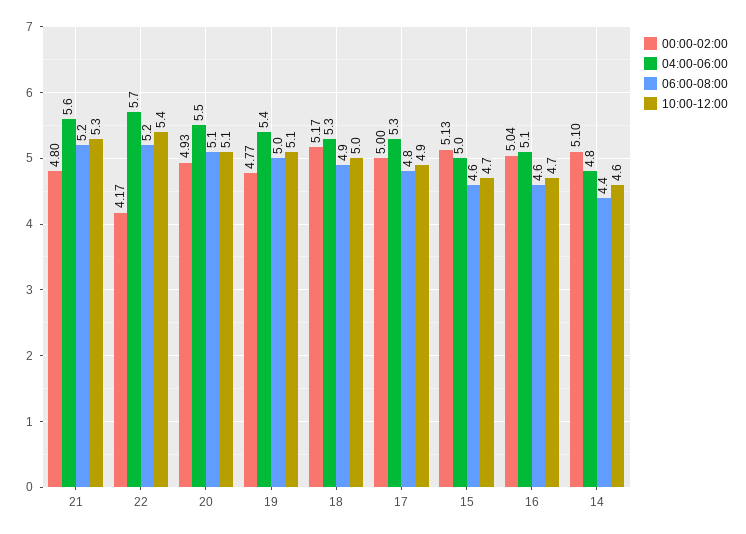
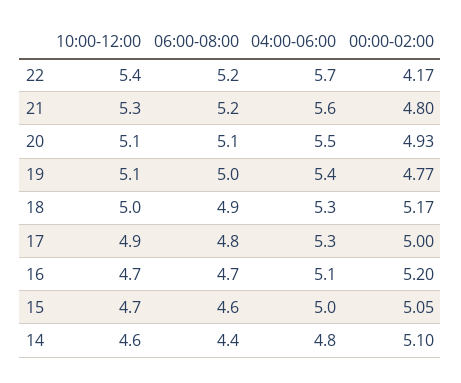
00:00-02:00, 15: 5.13 -> 5.05
00:00-02:00, 16: 5.04 -> 5.2
06:00-08:00, 16: 4.6 -> 4.7

